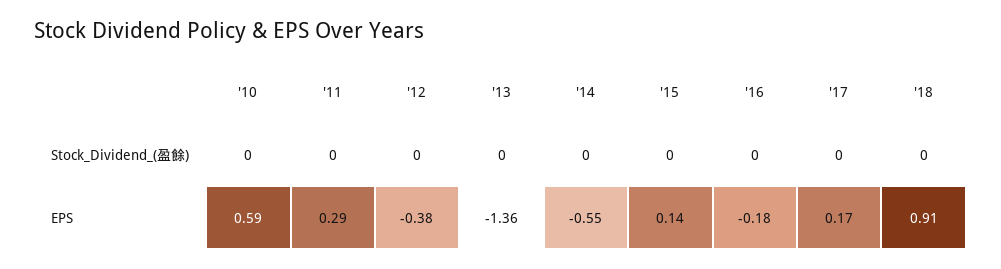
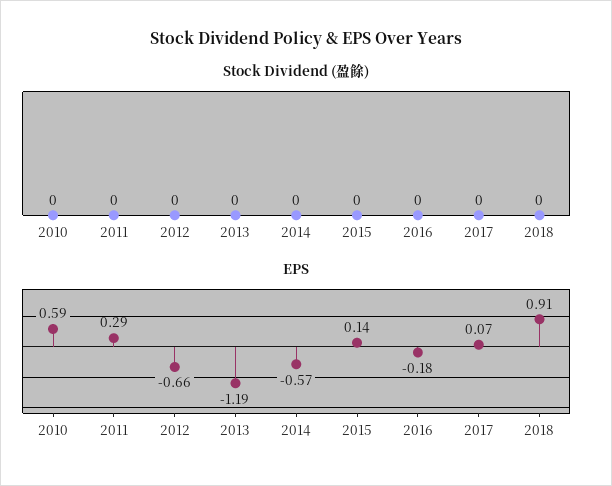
EPS, '12: -0.38 -> -0.66
EPS, '13: -1.36 -> -1.19
EPS, '14: -0.55 -> -0.57
EPS, '17: 0.17 -> 0.07

